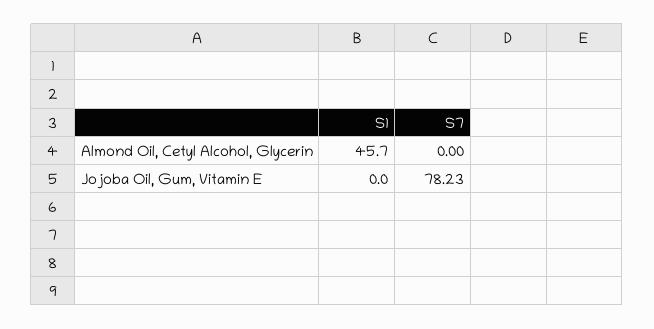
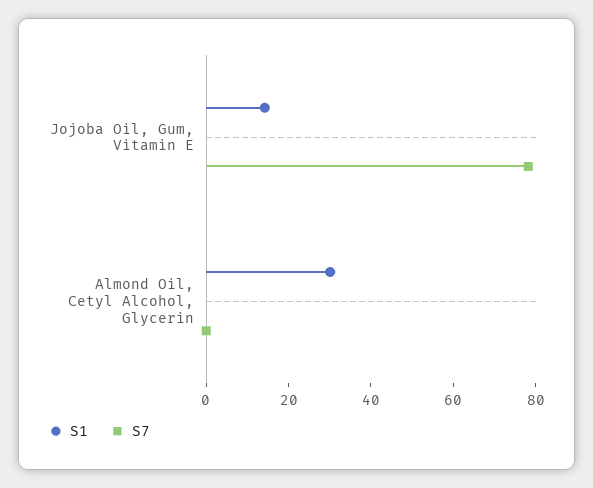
S1, Almond Oil, Cetyl Alcohol, Glycerin: 45.7 -> 30
S1, Jojoba Oil, Gum, Vitamin E: 0 -> 15

